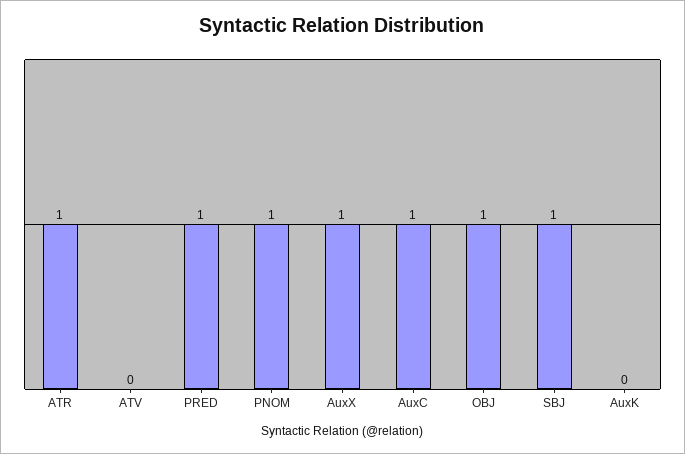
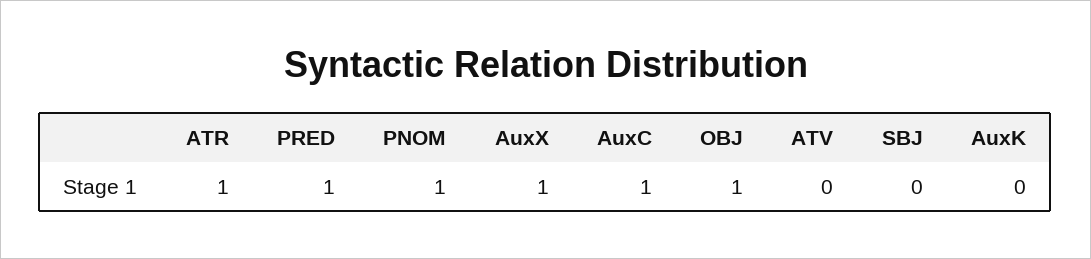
SBJ: 1 -> 0

